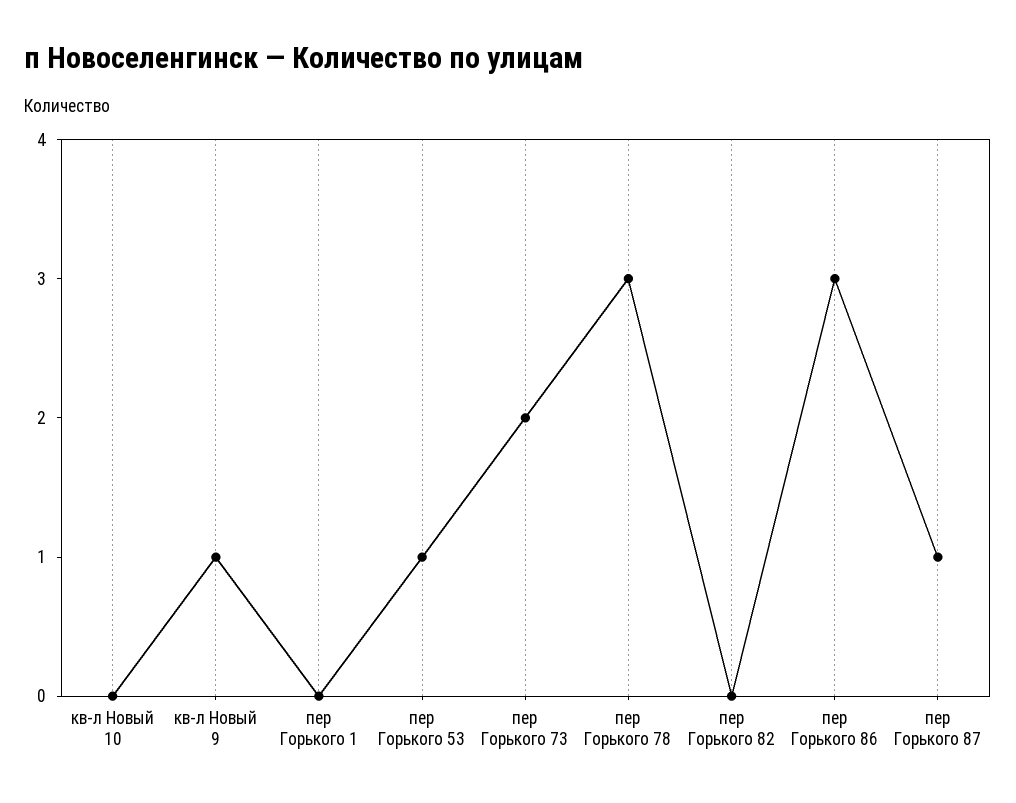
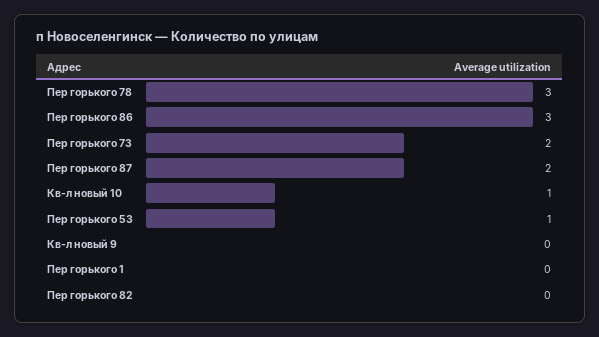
кв-л Новый 10: 0 -> 1
кв-л Новый 9: 1 -> 0
пер Горького 87: 1 -> 2

